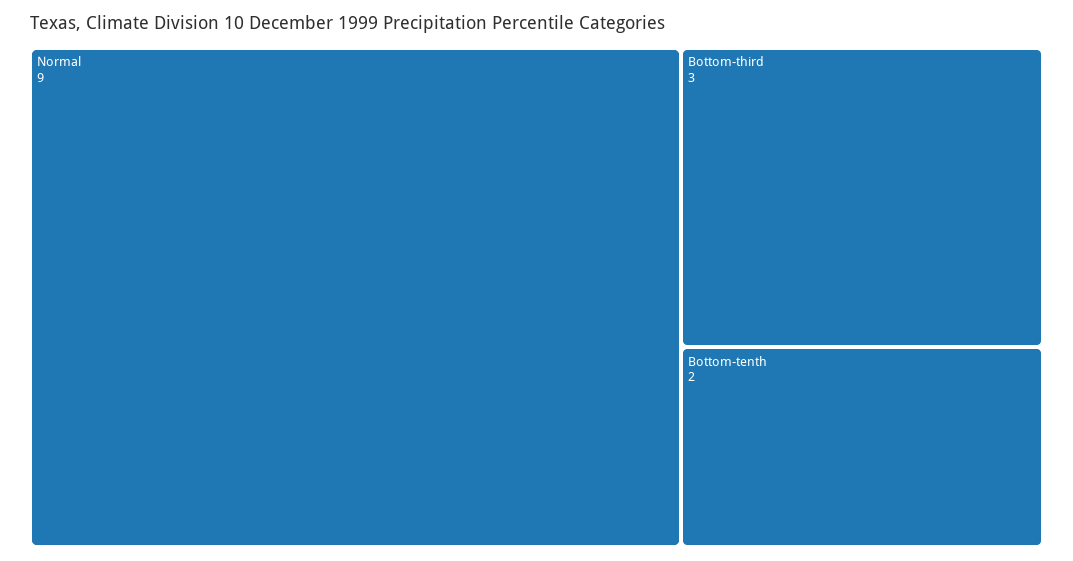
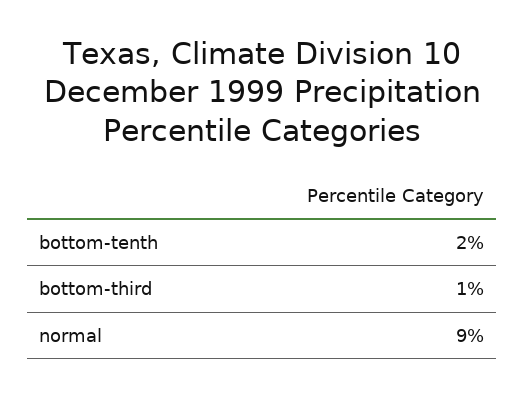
Bottom-third: 3 -> 1

